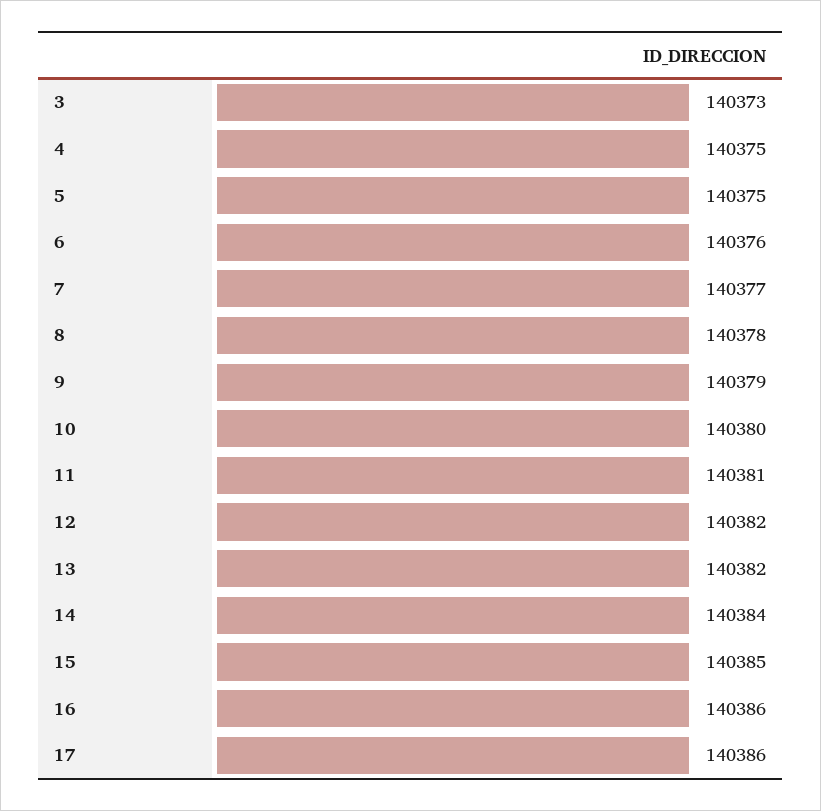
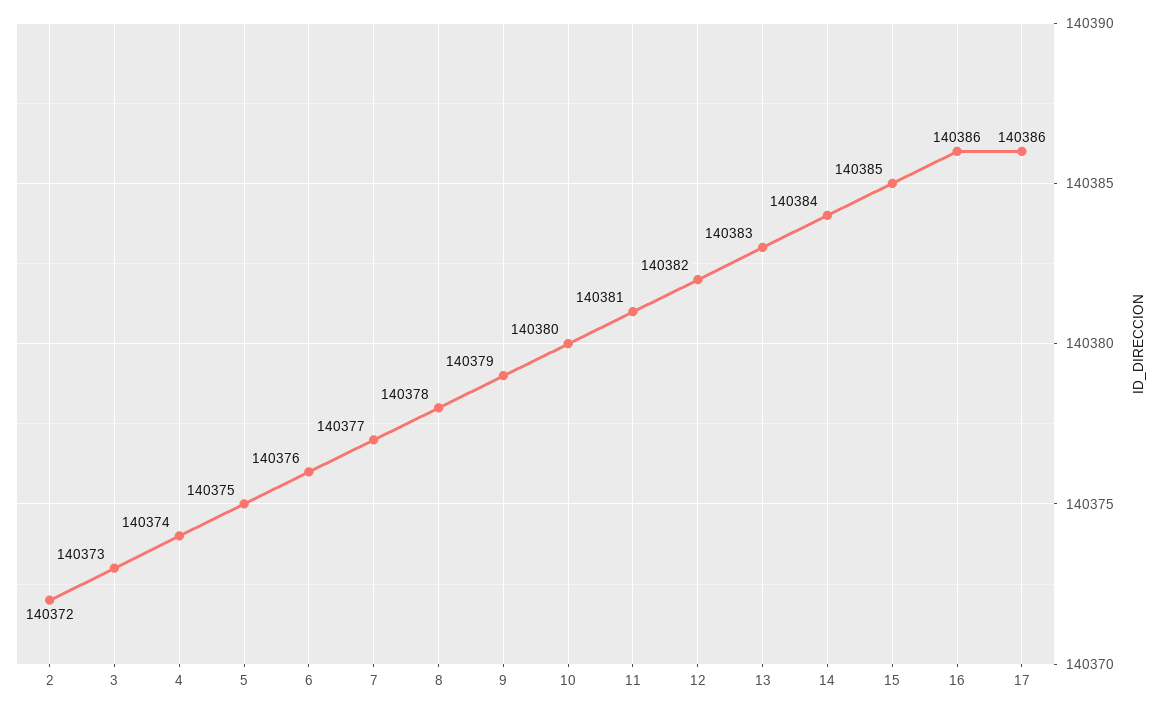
4: 140375 -> 140374
13: 140382 -> 140383
2: none -> 140372

